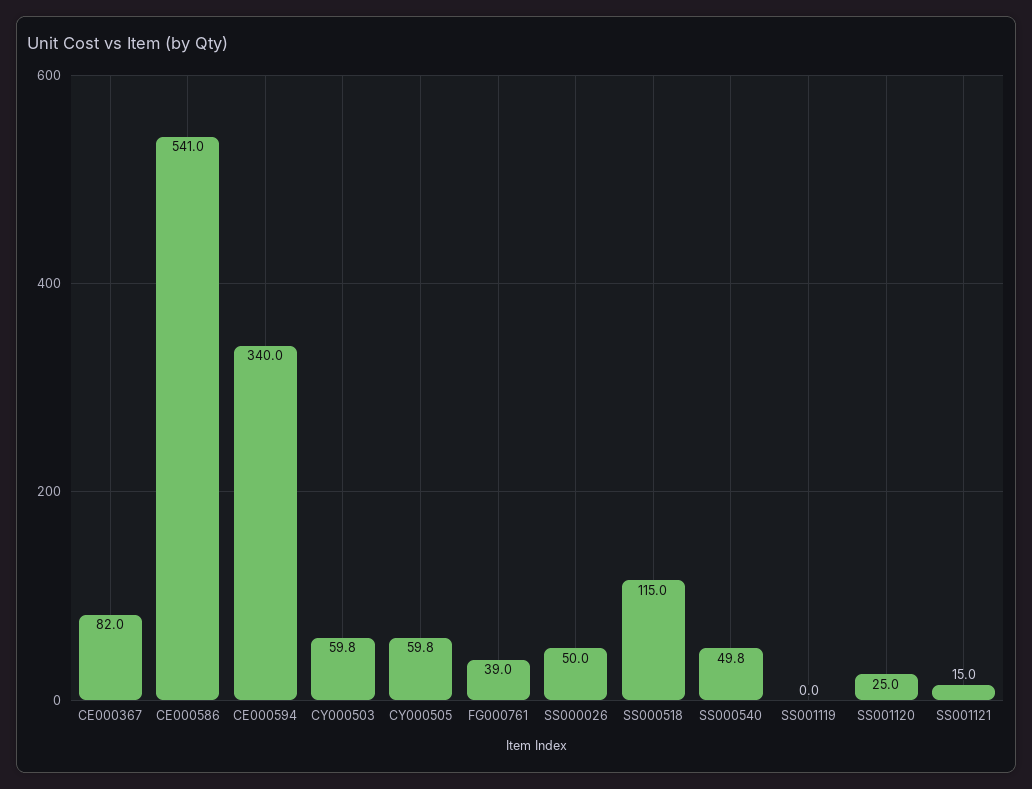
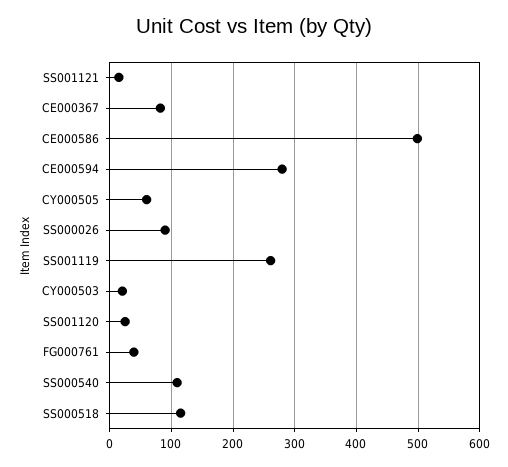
CE000586: 541 -> 500
CE000594: 340 -> 280
CY000503: 59.8 -> 20
SS000026: 50 -> 90
SS000540: 49.8 -> 110
SS001119: 0 -> 260

